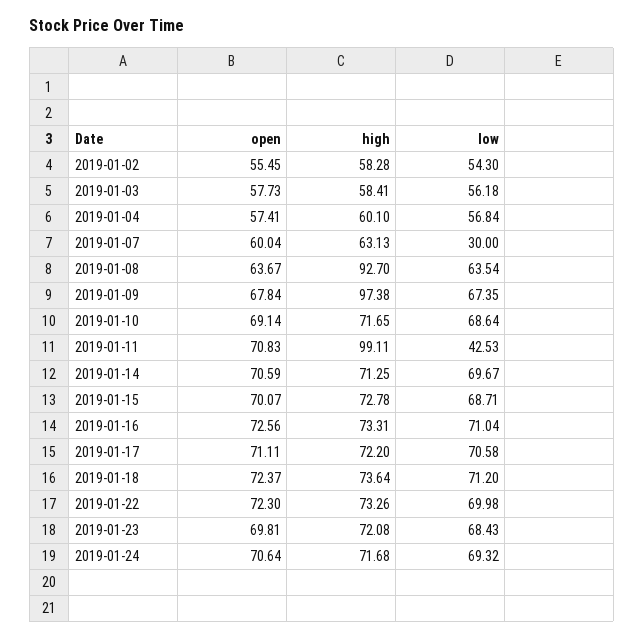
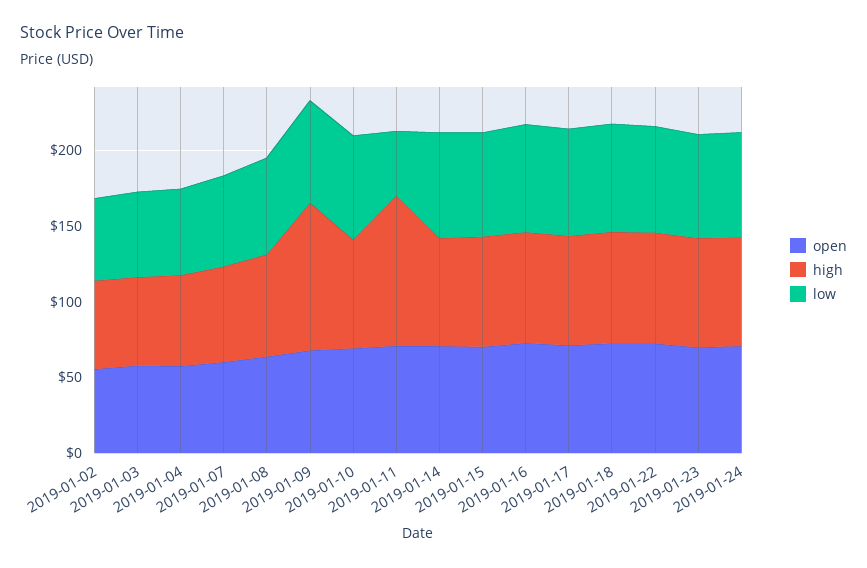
low, 2019-01-07: 30 -> 60
high, 2019-01-08: 92.7 -> 70

